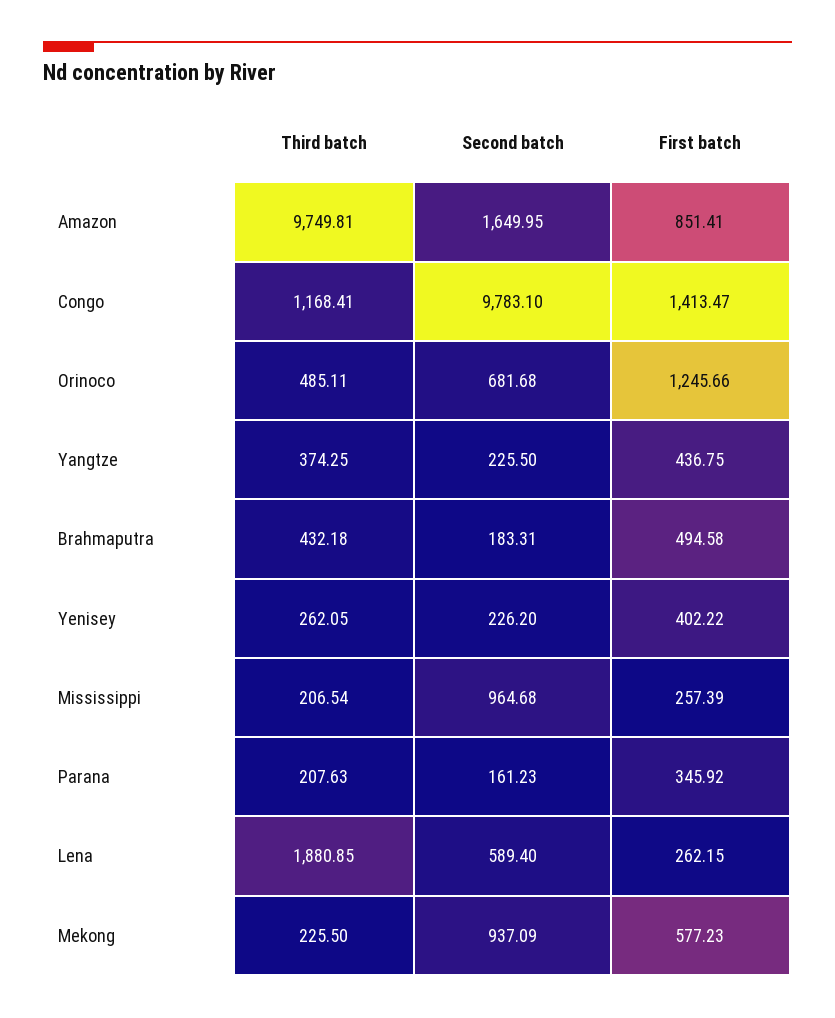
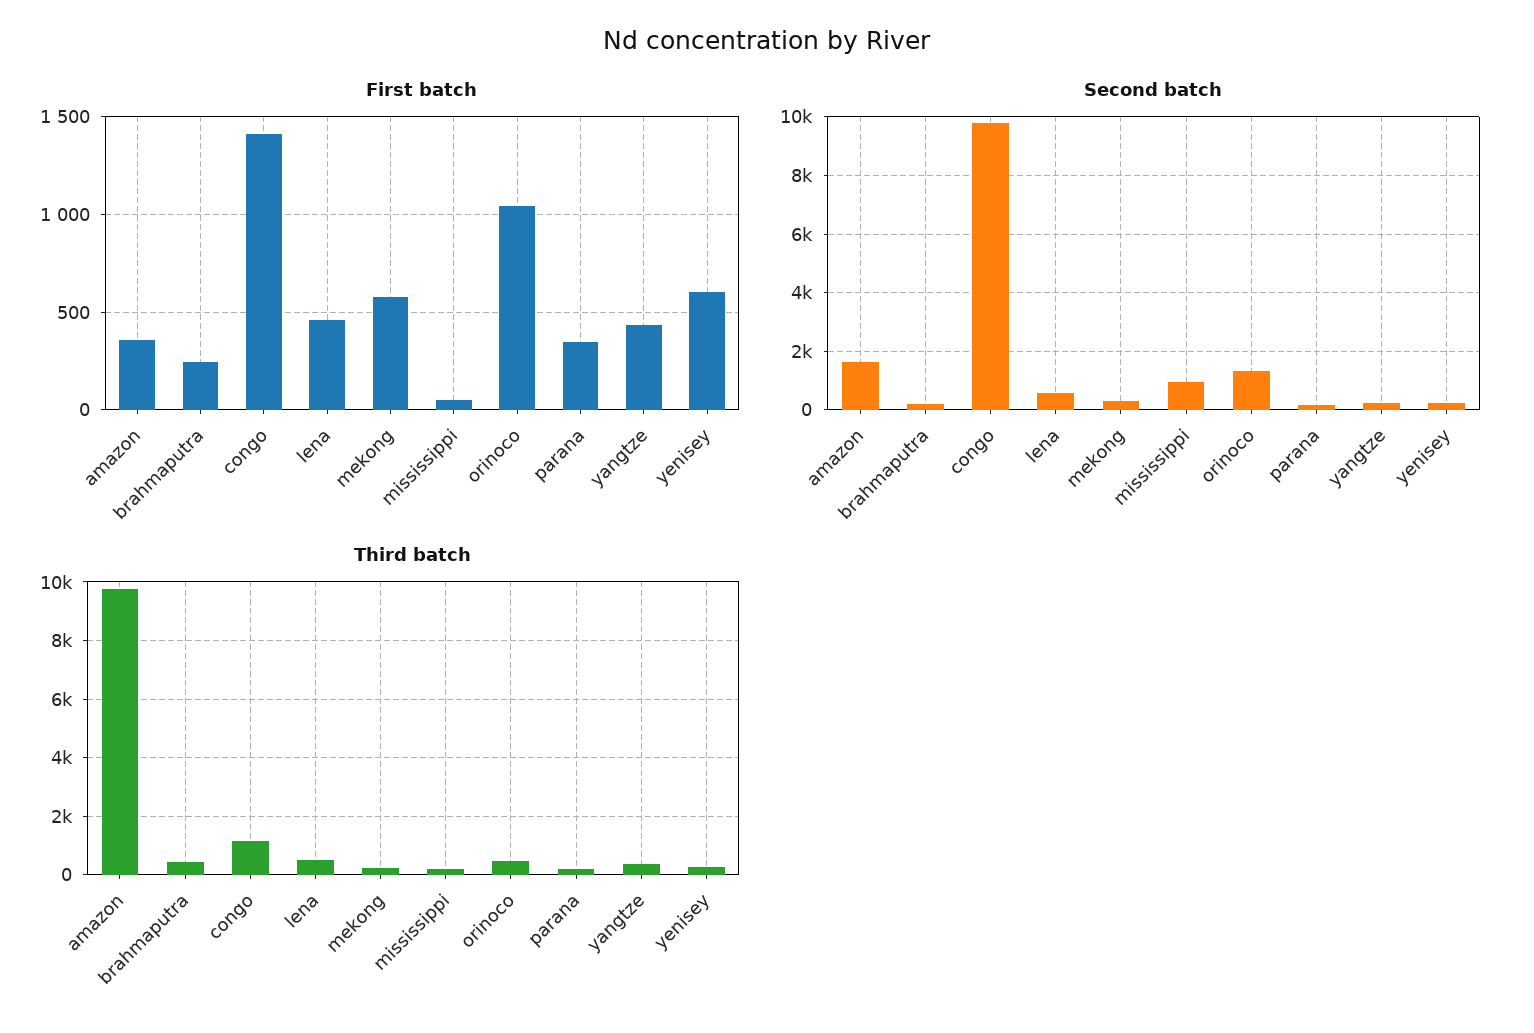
First batch, Amazon: 851.41 -> 350
Second batch, Orinoco: 681.68 -> 1250
First batch, Orinoco: 1245.66 -> 1050
First batch, Brahmaputra: 494.58 -> 250
First batch, Yenisey: 402.22 -> 600
First batch, Mississippi: 257.39 -> 50
Third batch, Lena: 1880.85 -> 500
First batch, Lena: 262.15 -> 450
Second batch, Mekong: 937.09 -> 250

